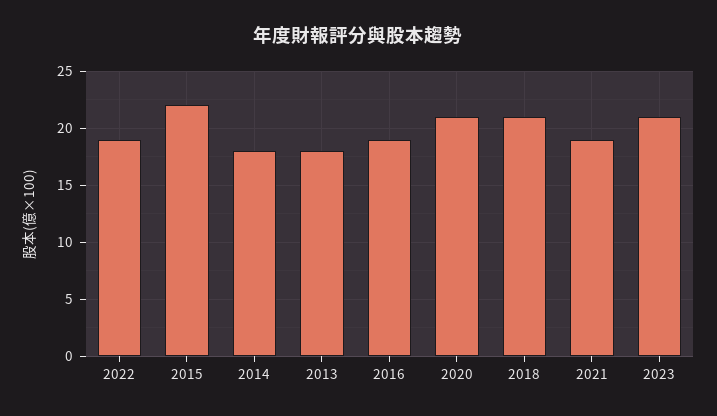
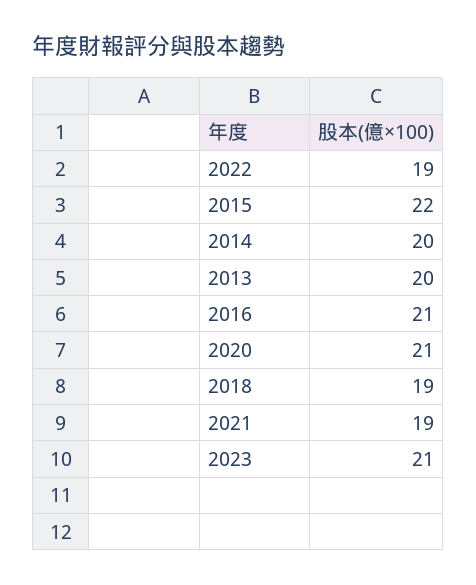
2014: 18 -> 20
2013: 18 -> 20
2016: 19 -> 21
2018: 21 -> 19

